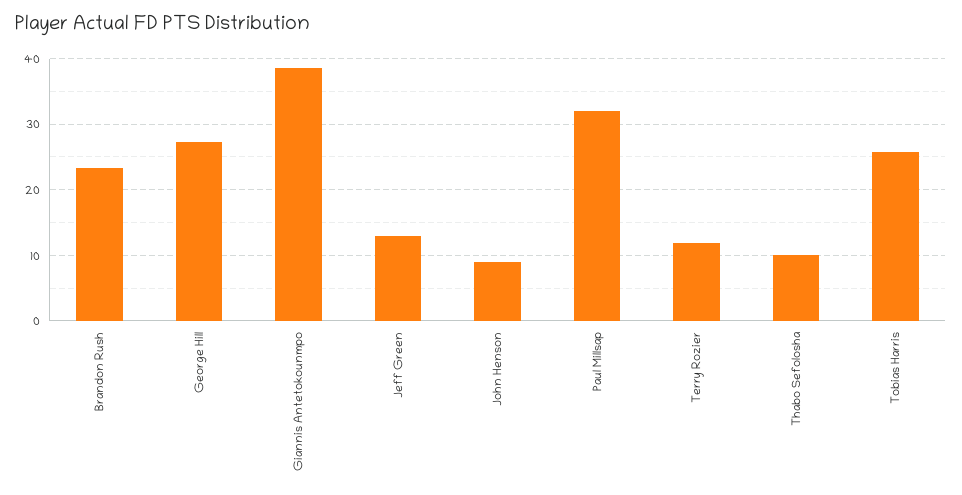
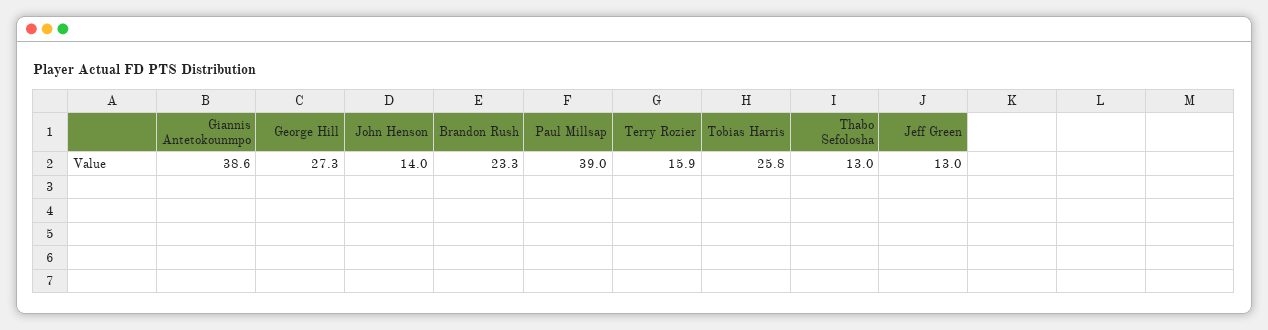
John Henson: 9 -> 14
Paul Millsap: 32 -> 39
Terry Rozier: 12 -> 15.9
Thabo Sefolosha: 10 -> 13

